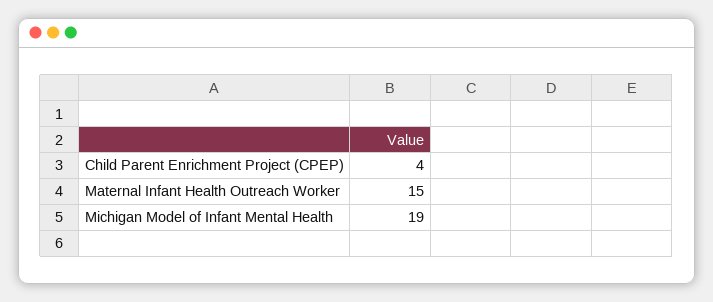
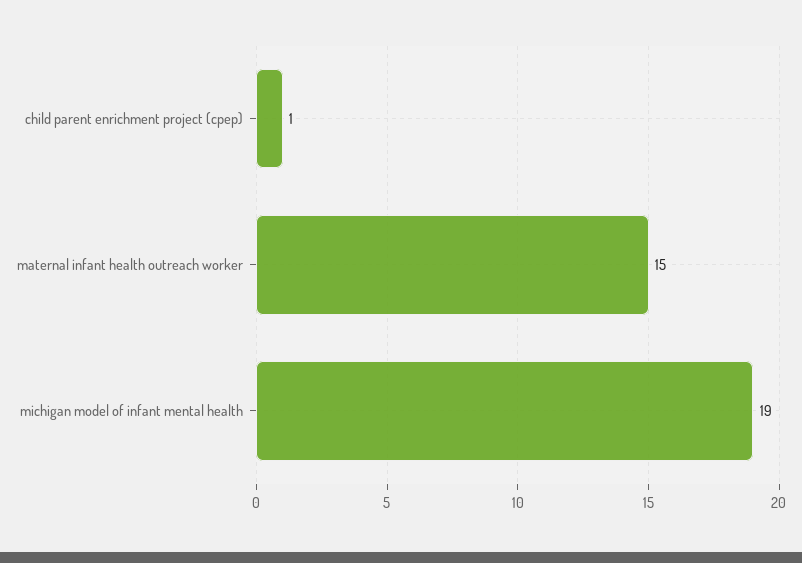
Child Parent Enrichment Project (CPEP): 4 -> 1

